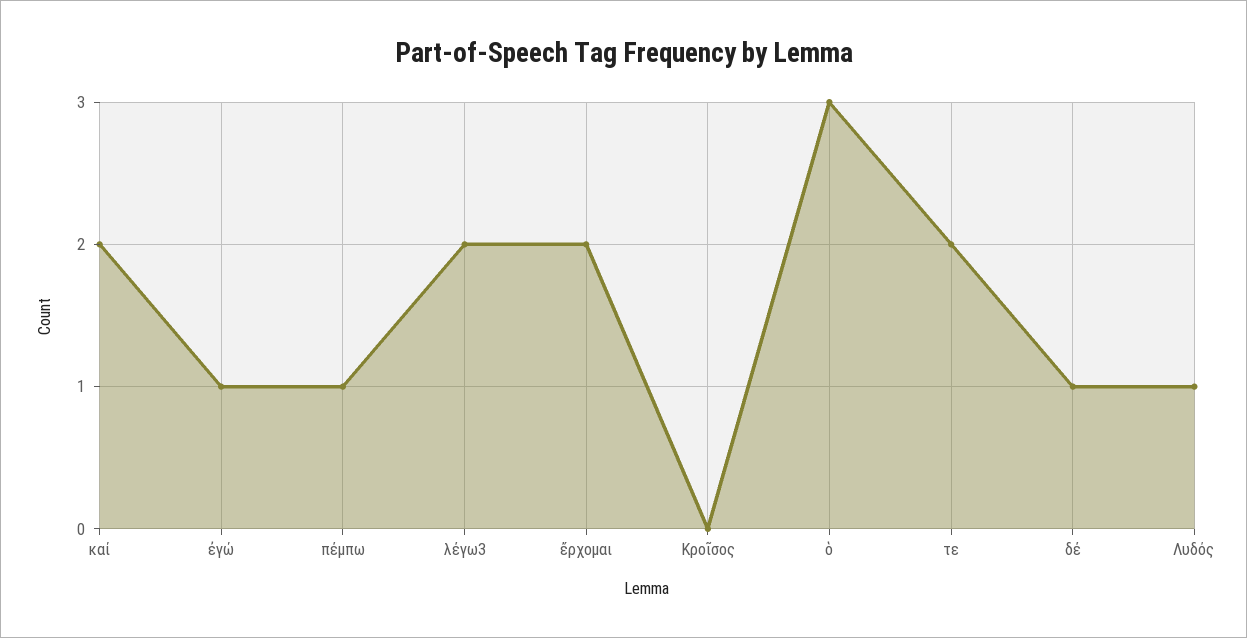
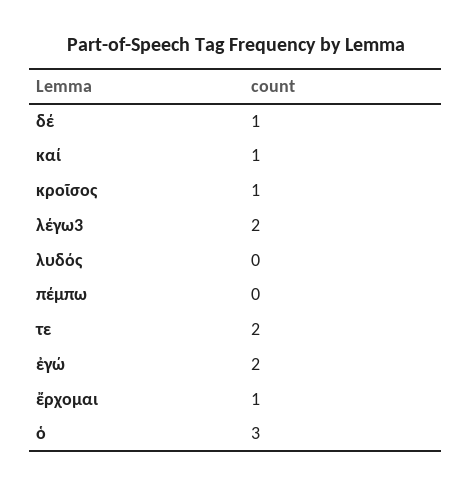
καί: 2 -> 1
ἐγώ: 1 -> 2
πέμπω: 1 -> 0
ἔρχομαι: 2 -> 1
Κροῖσος: 0 -> 1
Λυδός: 1 -> 0

